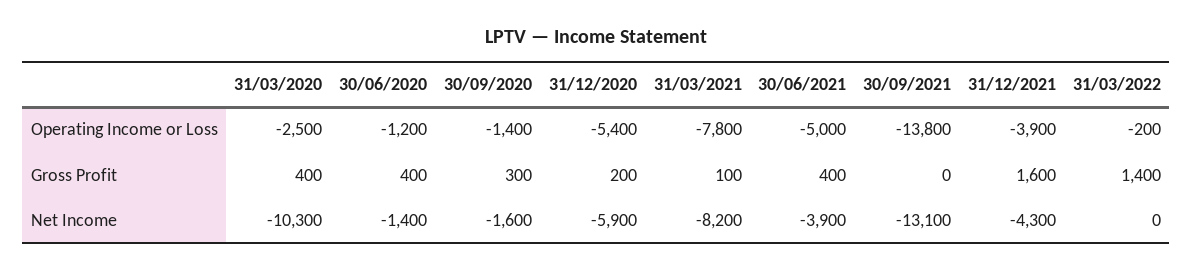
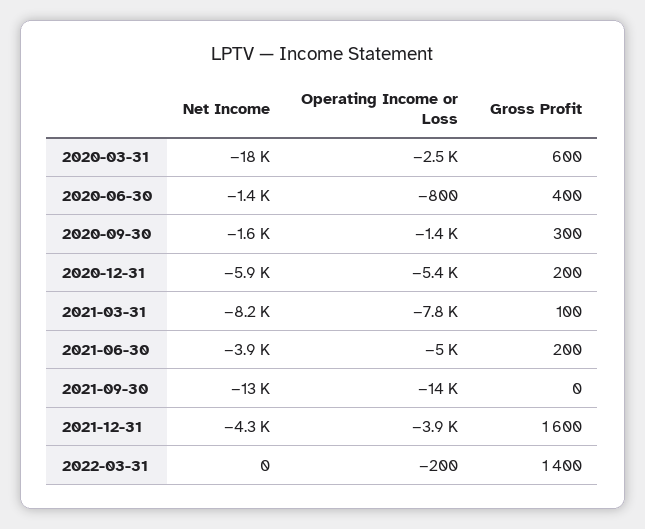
30/06/2020, Operating Income or Loss: -1200 -> -800
31/03/2020, Gross Profit: 400 -> 600
30/06/2021, Gross Profit: 400 -> 200
31/03/2020, Net Income: -10300 -> -18000

